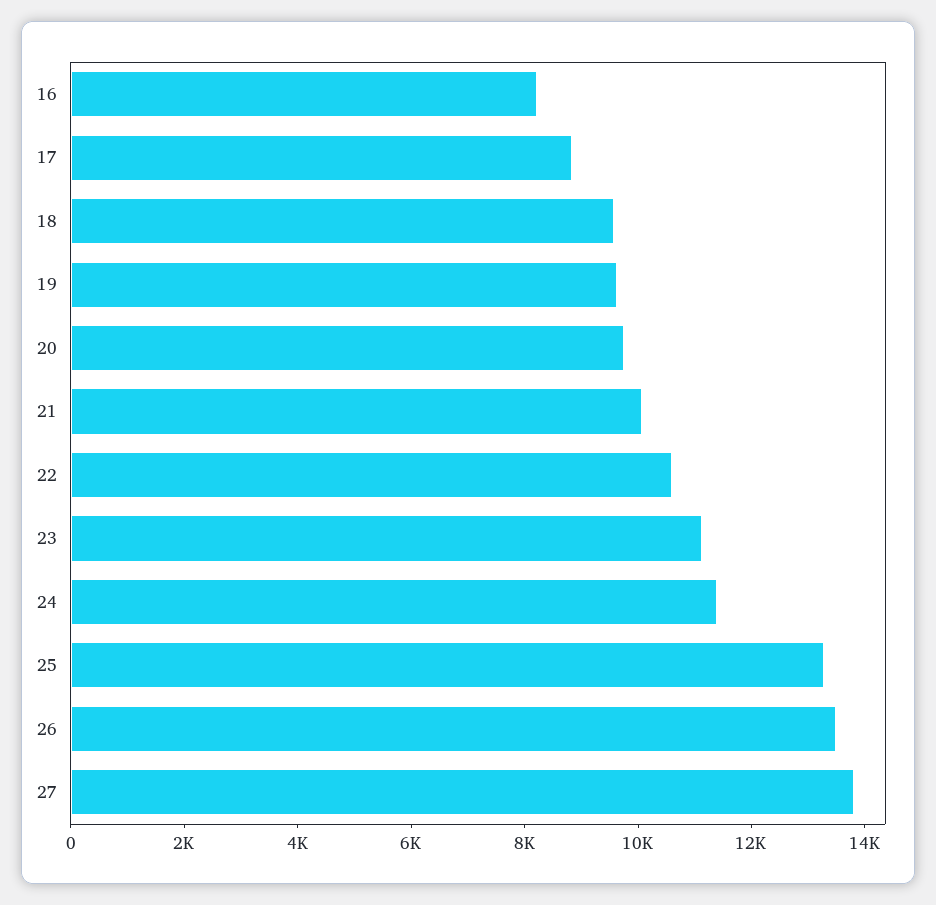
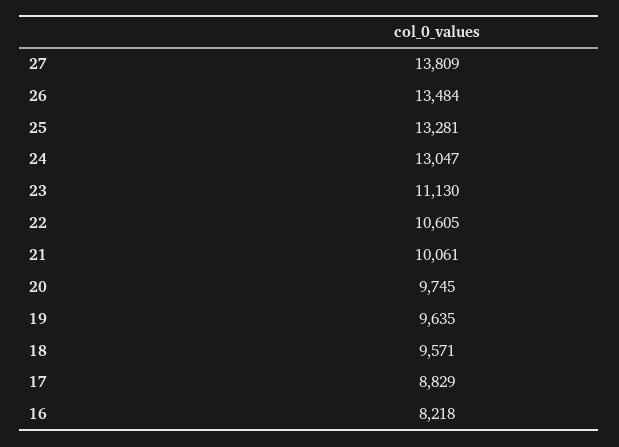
24: 11500 -> 13047

